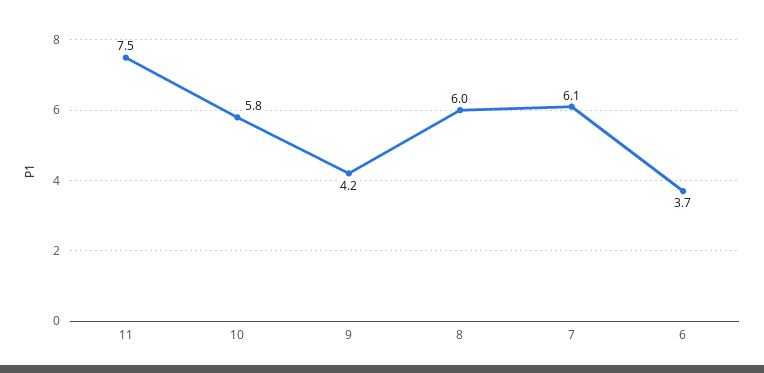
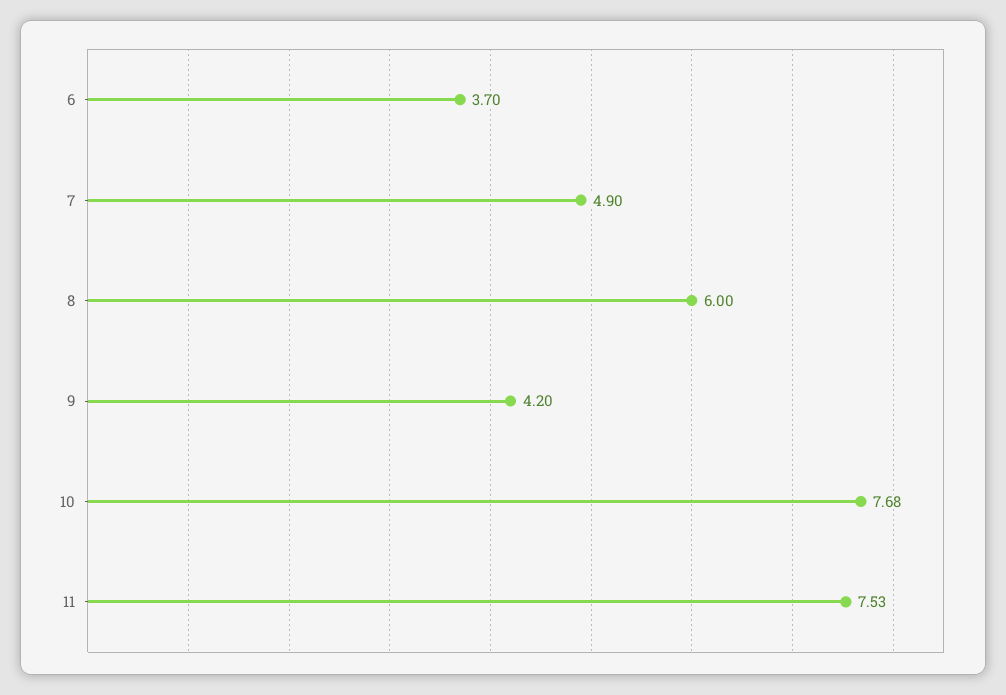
10: 5.8 -> 7.68
7: 6.1 -> 4.9

